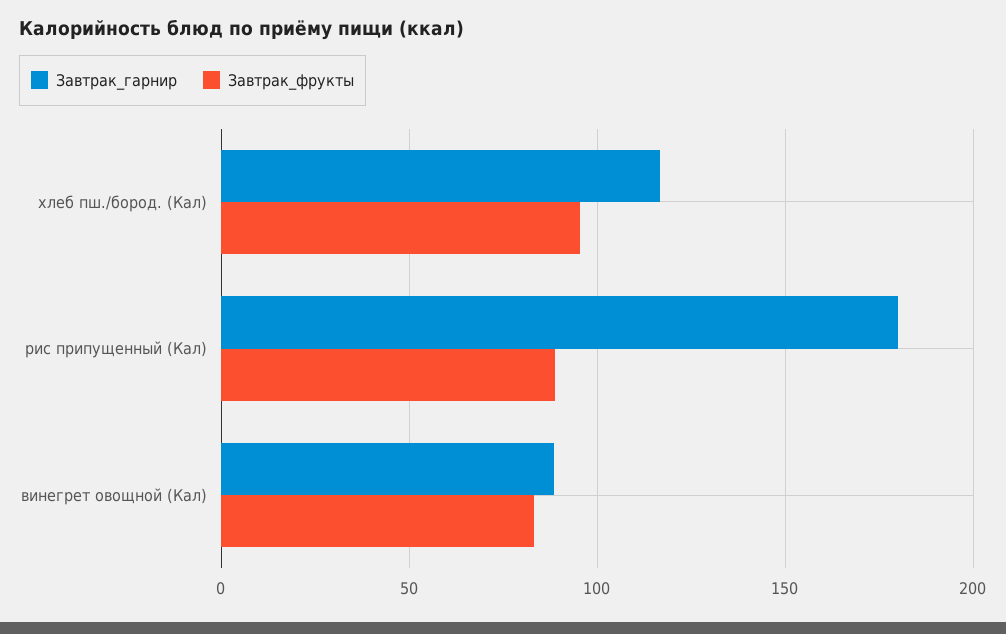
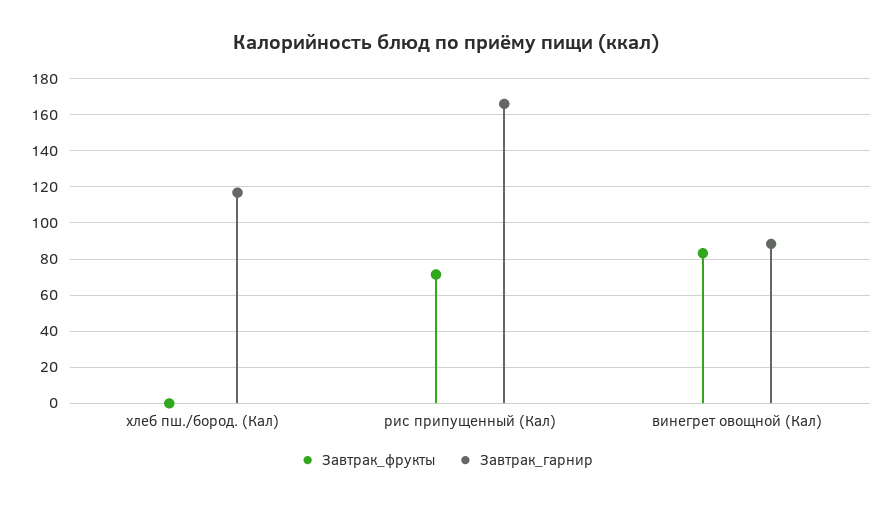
Завтрак_фрукты, хлеб пш./бород. (Кал): 95 -> 0
Завтрак_гарнир, рис припущенный (Кал): 180 -> 165
Завтрак_фрукты, рис припущенный (Кал): 90 -> 70

